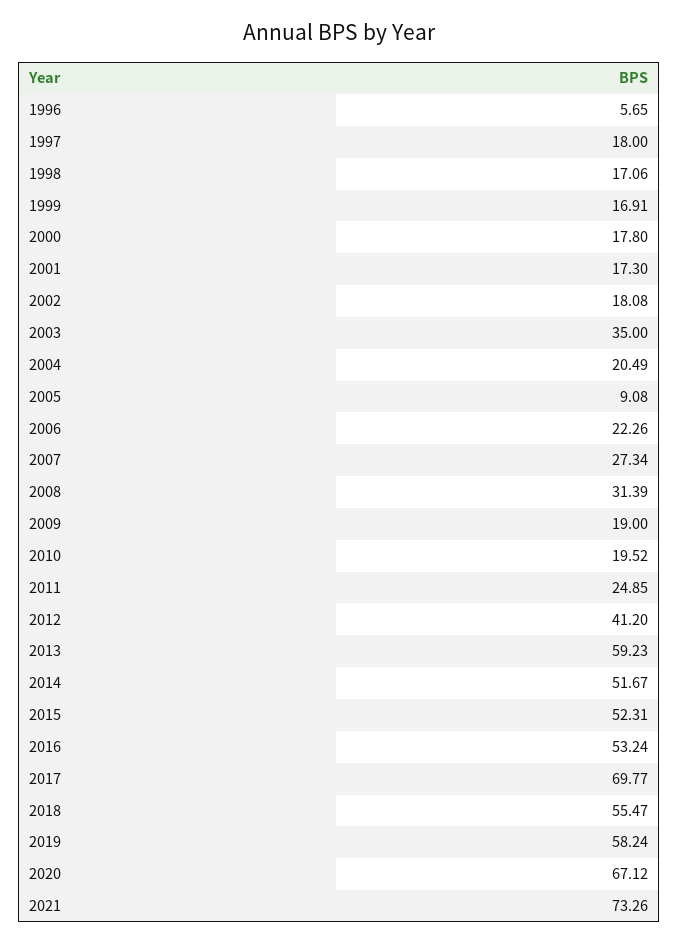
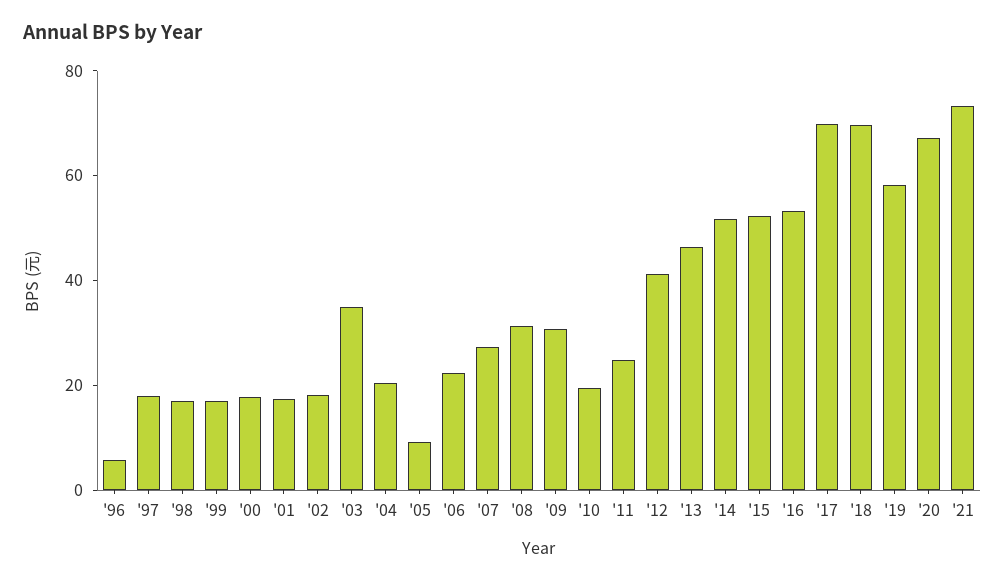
2009: 19 -> 30
2013: 59.23 -> 45
2018: 55.47 -> 70

